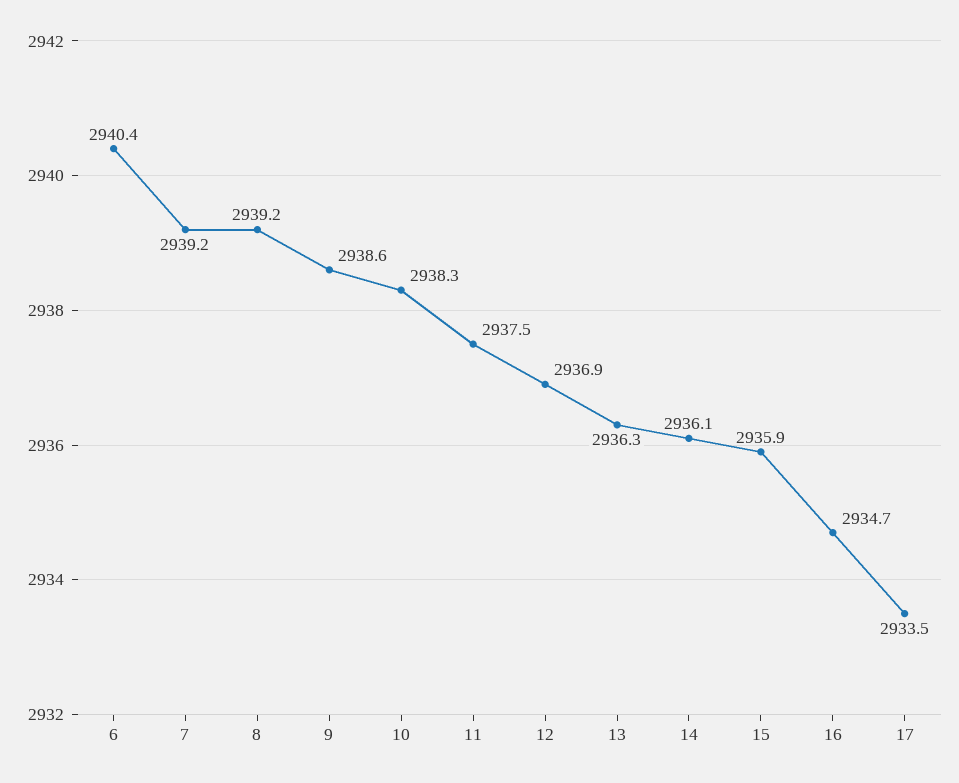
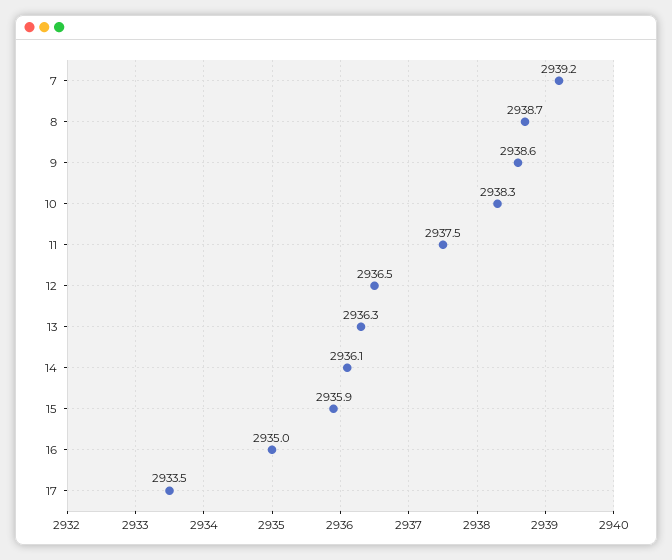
6: 2940.4 -> none
8: 2939.2 -> 2938.7
12: 2936.9 -> 2936.5
16: 2934.7 -> 2935

